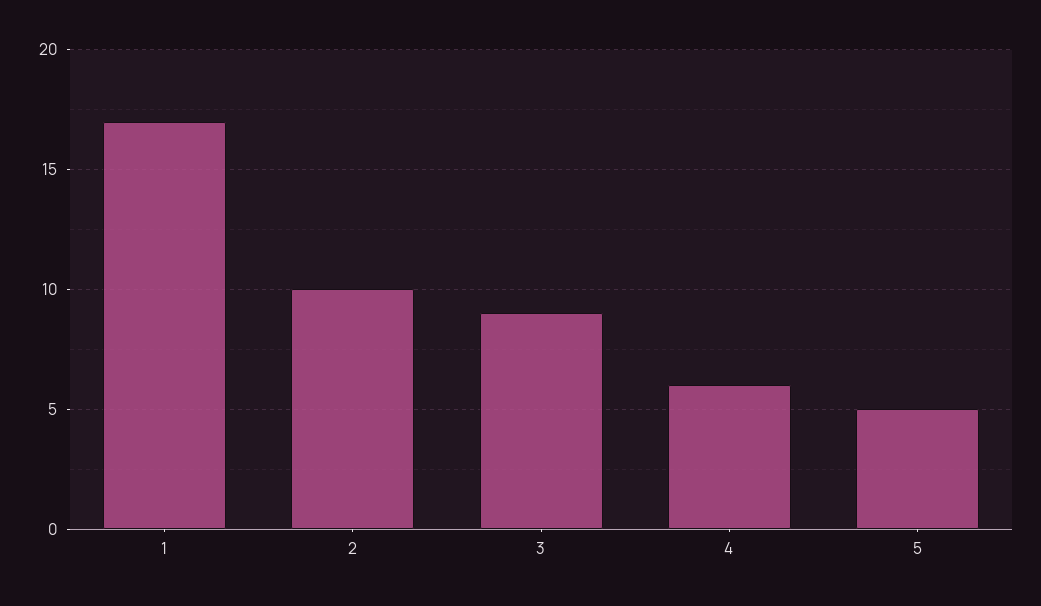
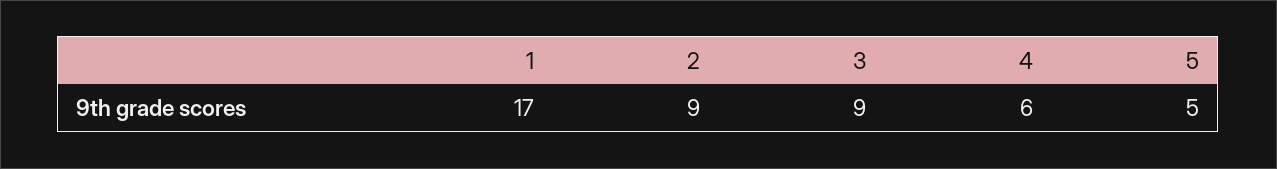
2: 10 -> 9

